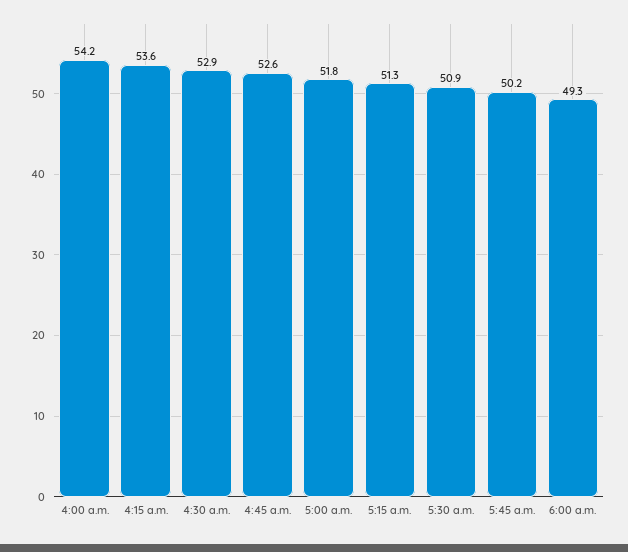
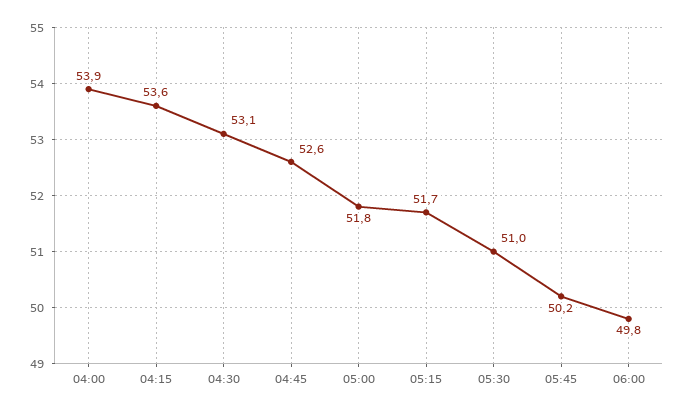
4:00 a.m.: 54.2 -> 53.9
4:30 a.m.: 52.9 -> 53.1
5:15 a.m.: 51.3 -> 51.7
5:30 a.m.: 50.9 -> 51
6:00 a.m.: 49.3 -> 49.8

